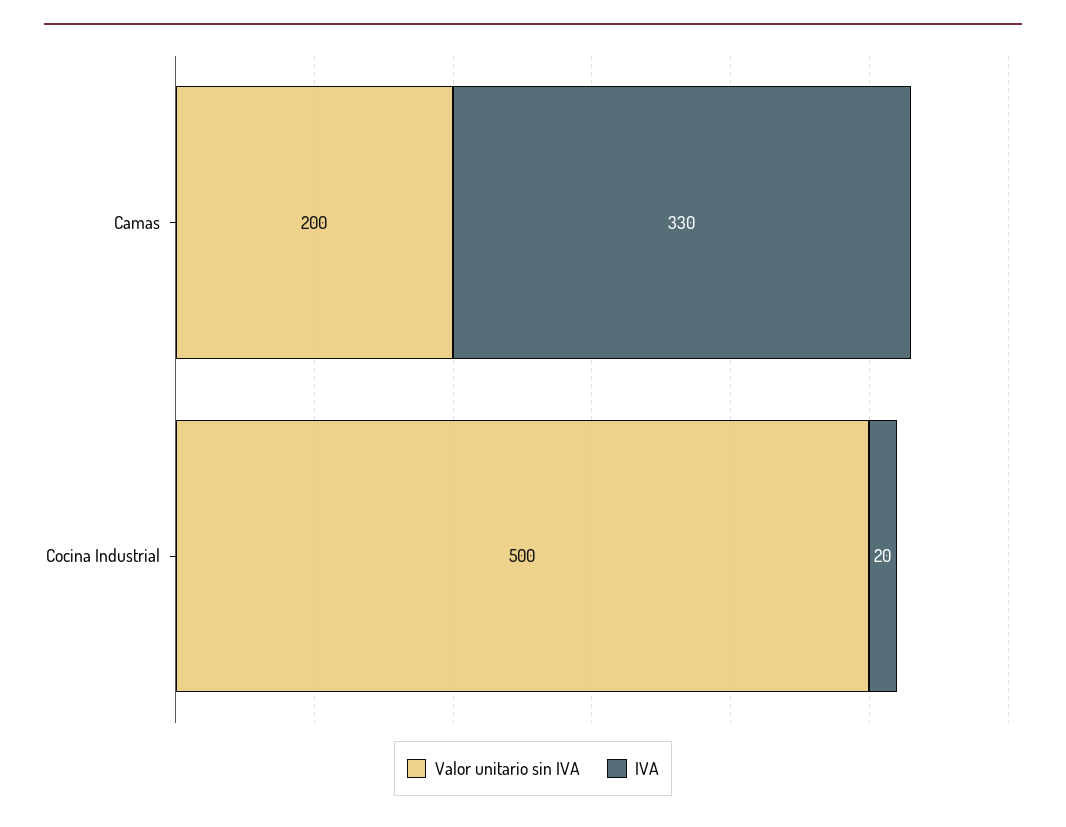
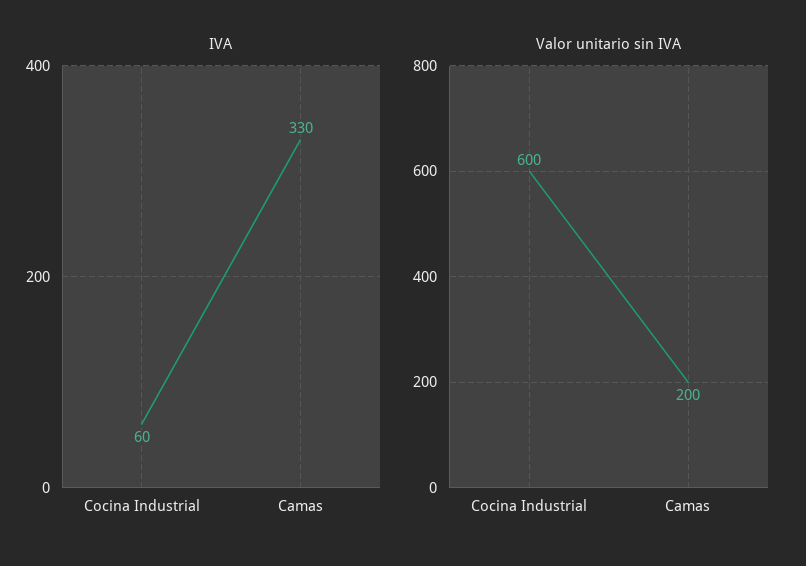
Valor unitario sin IVA, Cocina Industrial: 500 -> 600
IVA, Cocina Industrial: 20 -> 60

